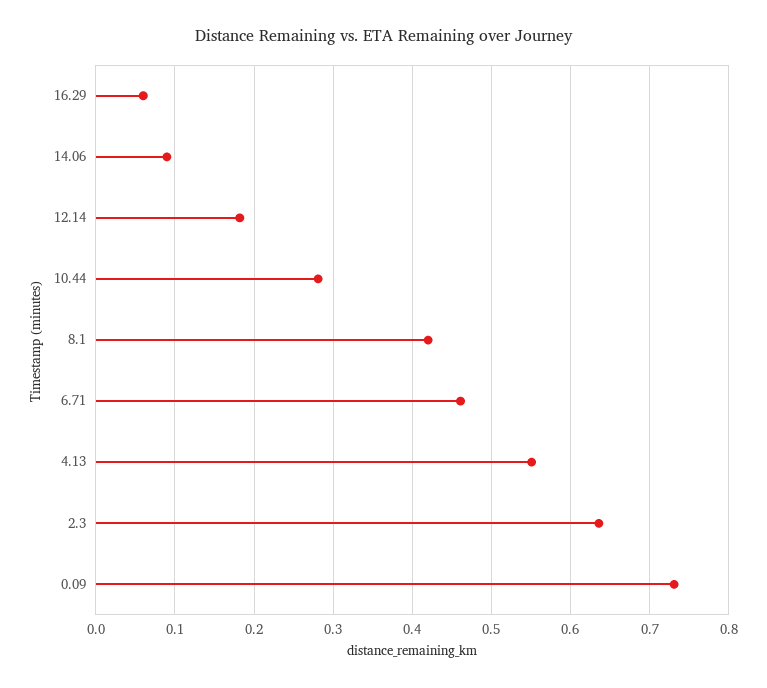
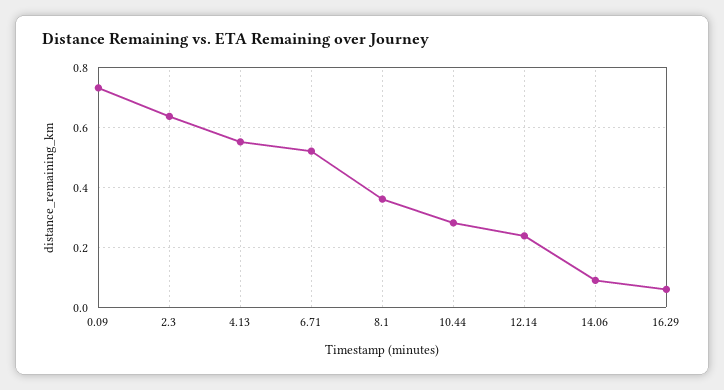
12.14: 0.18 -> 0.24
8.1: 0.42 -> 0.36
6.71: 0.46 -> 0.52

